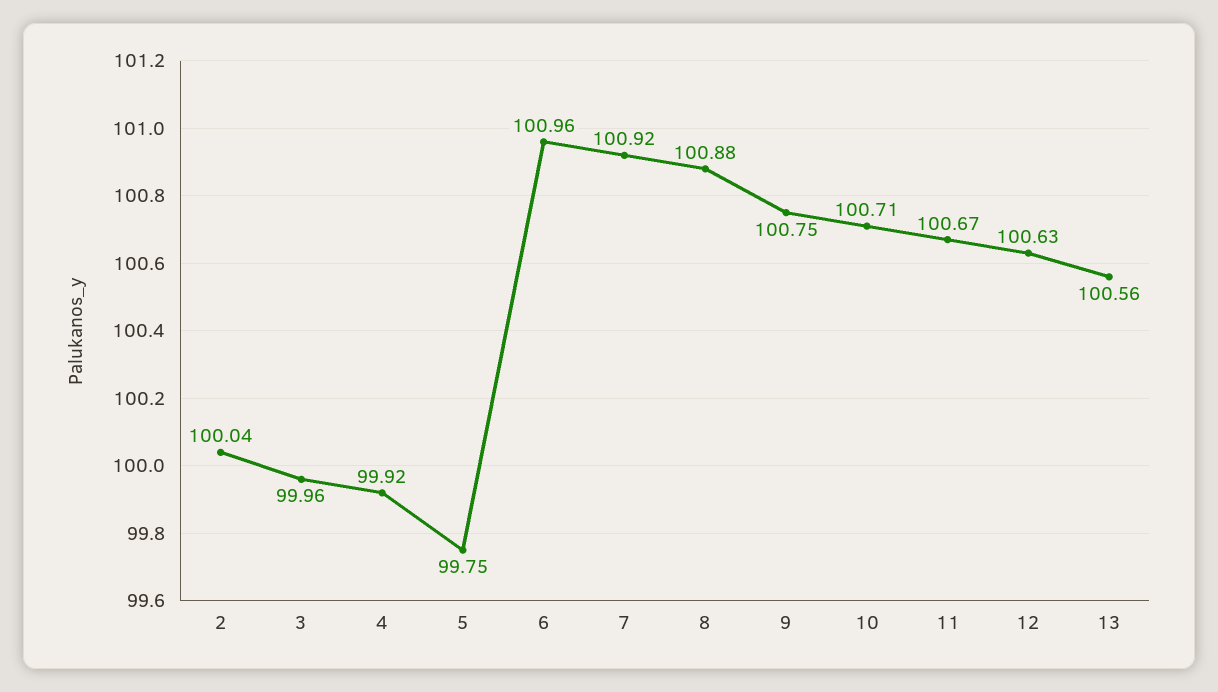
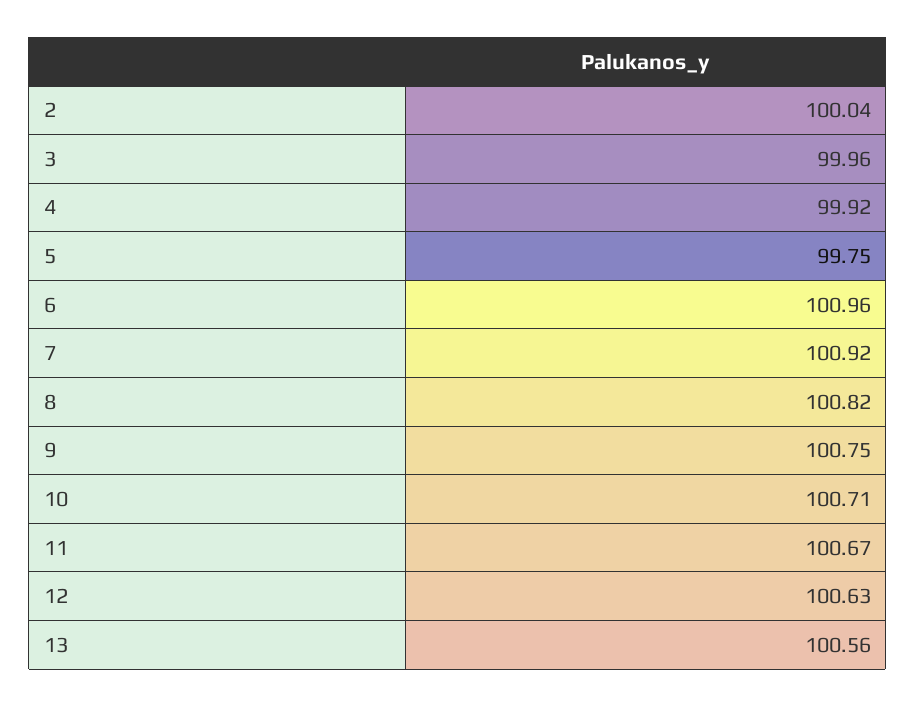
8: 100.88 -> 100.82

